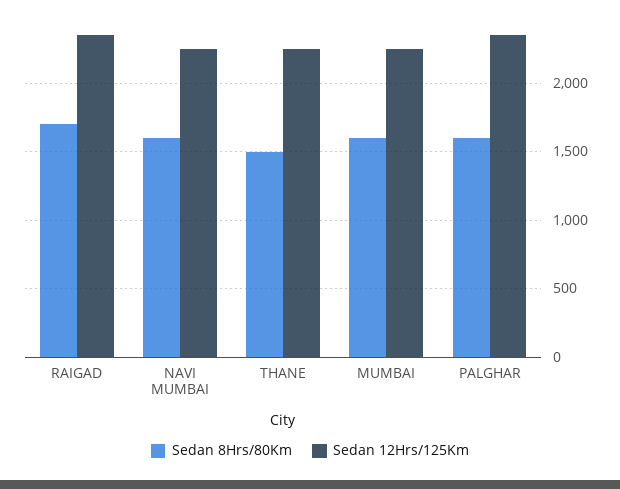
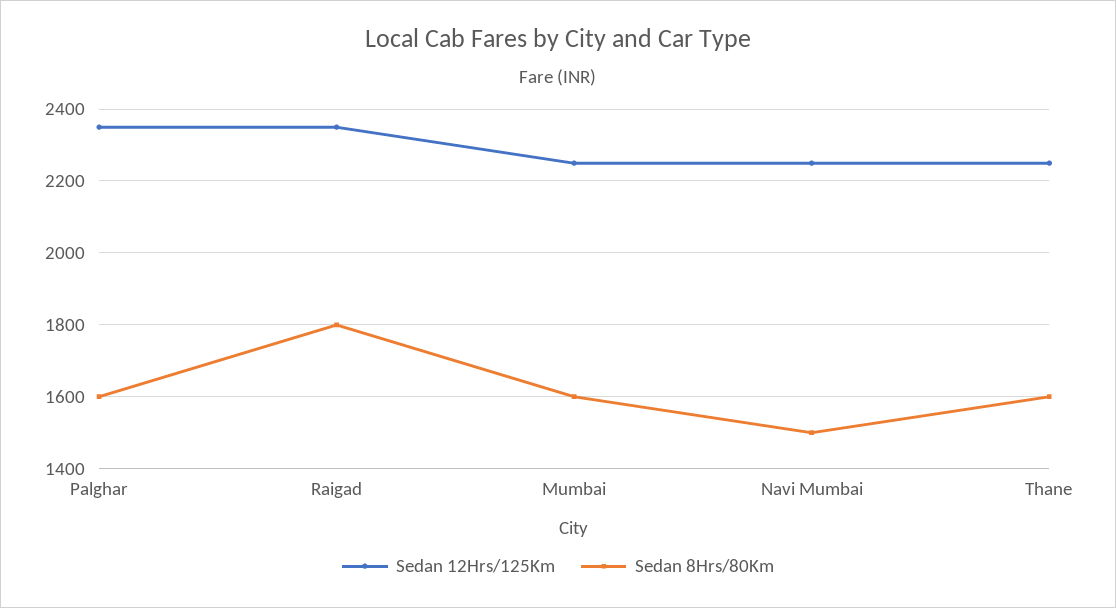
Sedan 8Hrs/80Km, RAIGAD: 1700 -> 1800
Sedan 8Hrs/80Km, NAVI MUMBAI: 1600 -> 1500
Sedan 8Hrs/80Km, THANE: 1500 -> 1600

